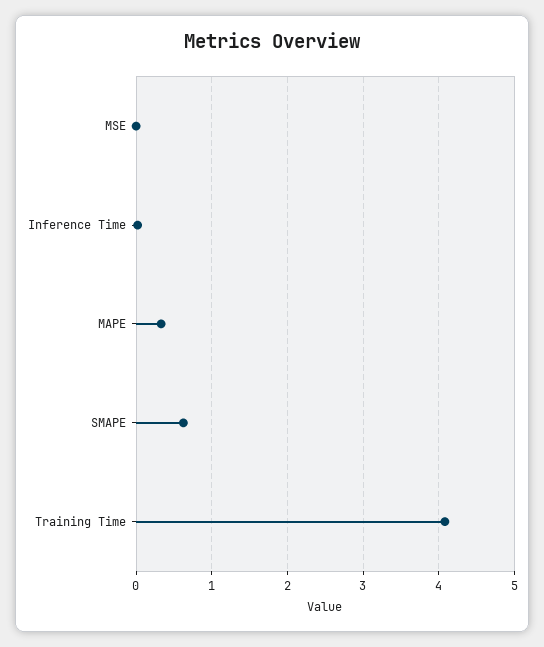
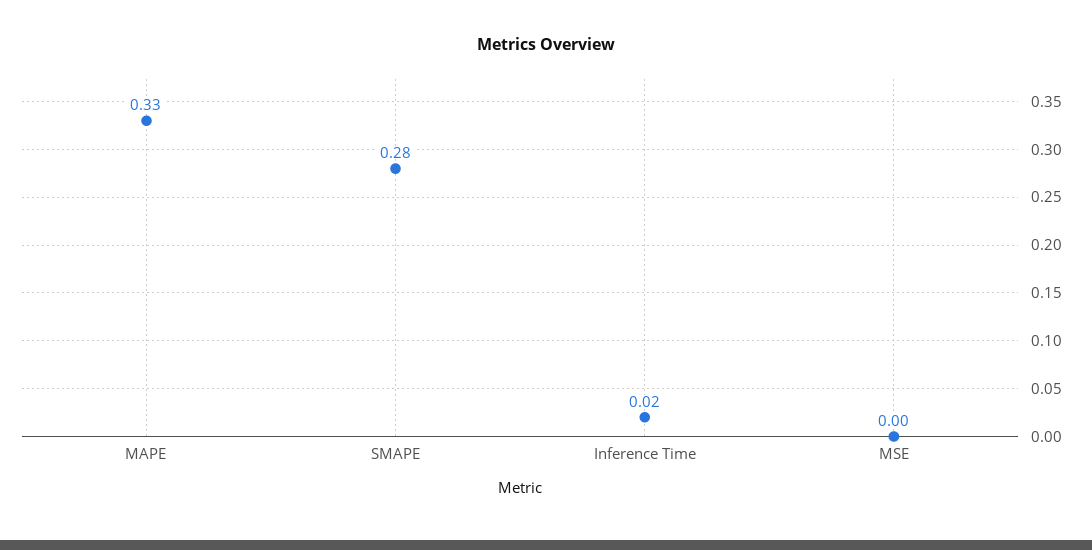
SMAPE: 0.6 -> 0.28
Training Time: 4.1 -> none

